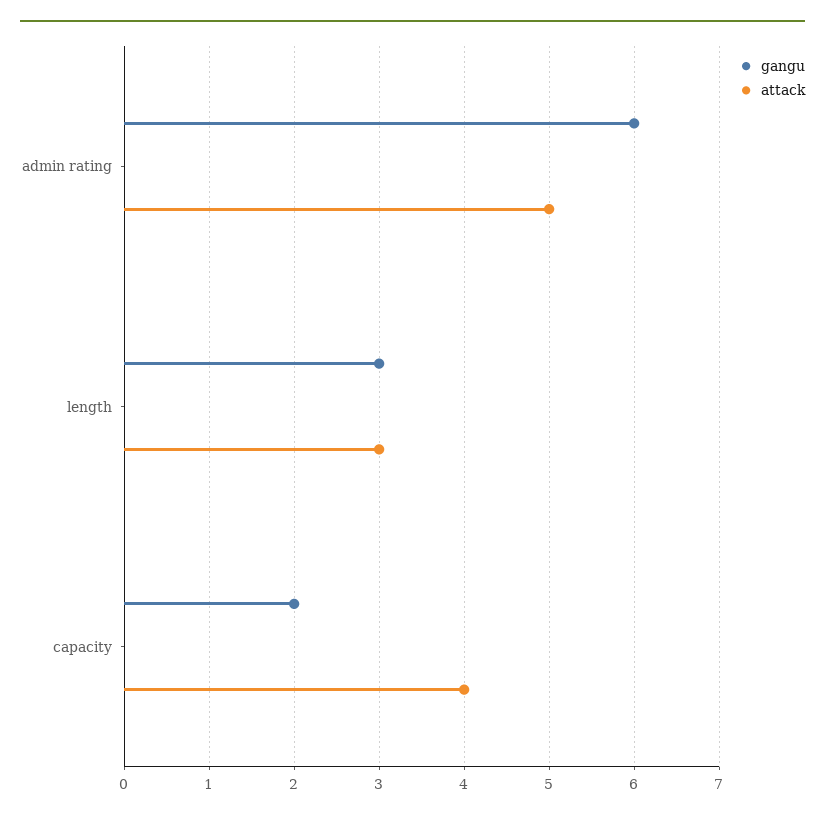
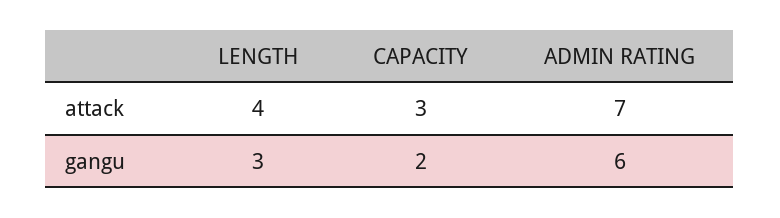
attack, admin rating: 5 -> 7
attack, length: 3 -> 4
attack, capacity: 4 -> 3

